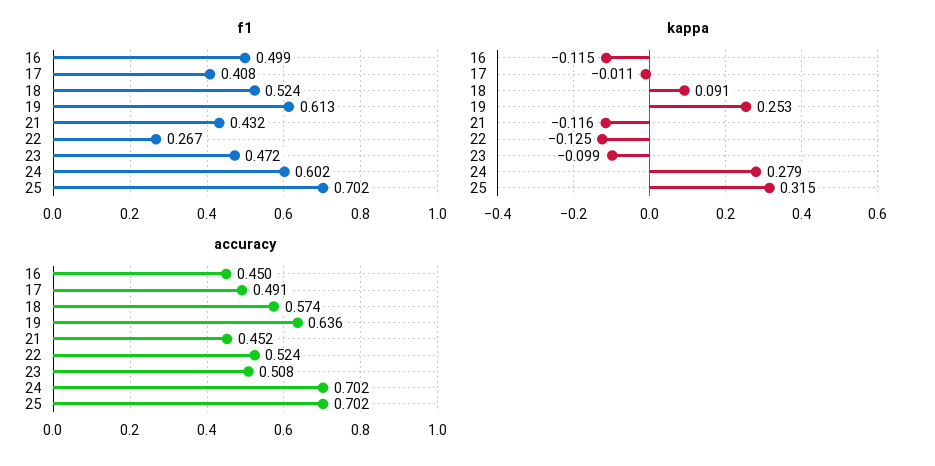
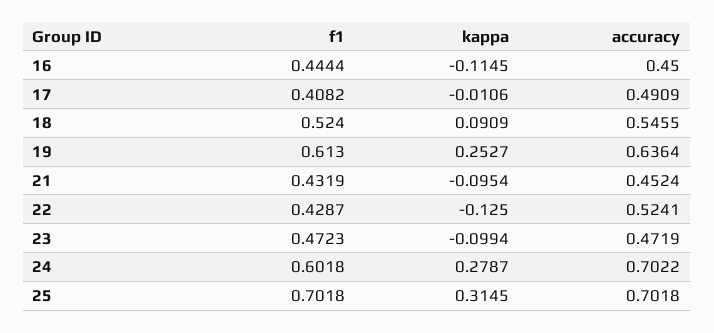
f1, 16: 0.499 -> 0.4444
f1, 22: 0.267 -> 0.4287
kappa, 21: -0.116 -> -0.0954
accuracy, 18: 0.574 -> 0.5455
accuracy, 23: 0.508 -> 0.4719

